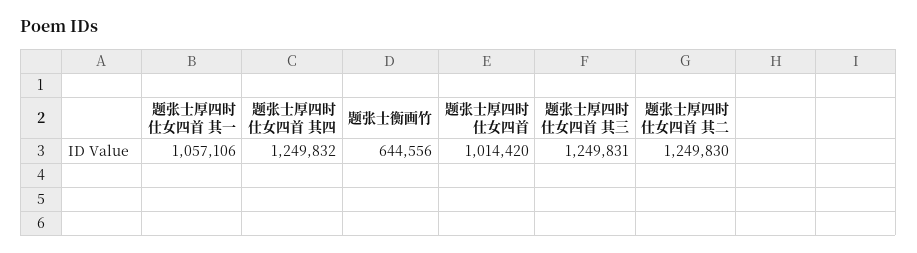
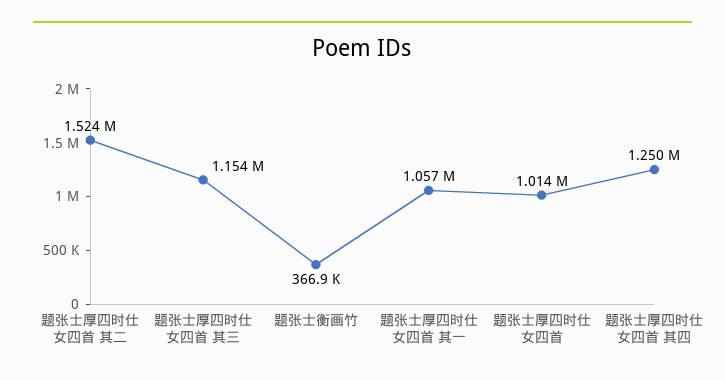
题张士衡画竹: 644556 -> 366900
题张士厚四时仕女四首 其三: 1249831 -> 1154000
题张士厚四时仕女四首 其二: 1249830 -> 1524000

